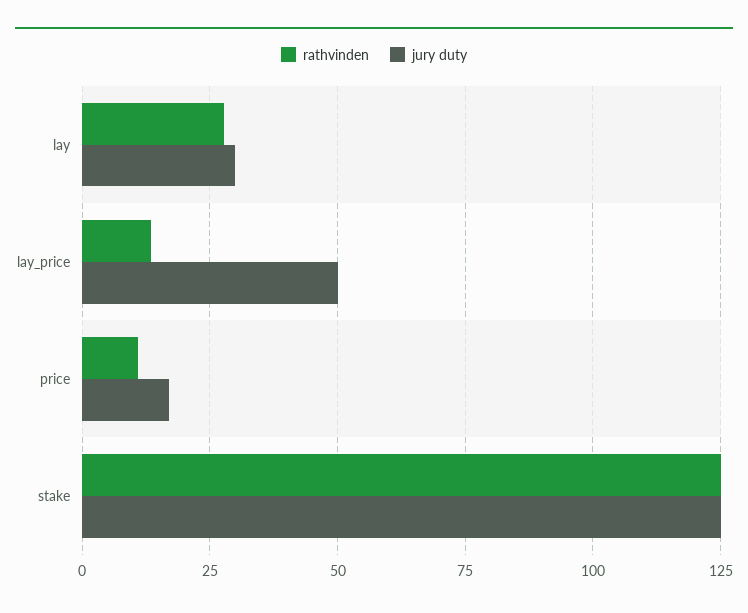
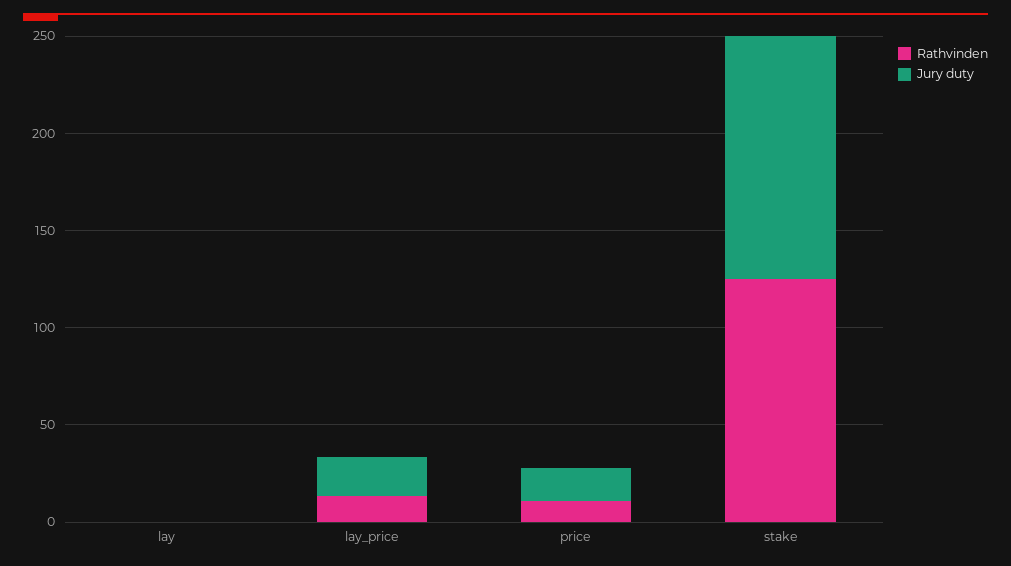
rathvinden, lay: 27.5 -> 0
jury duty, lay: 30 -> 0
jury duty, lay_price: 50 -> 20

